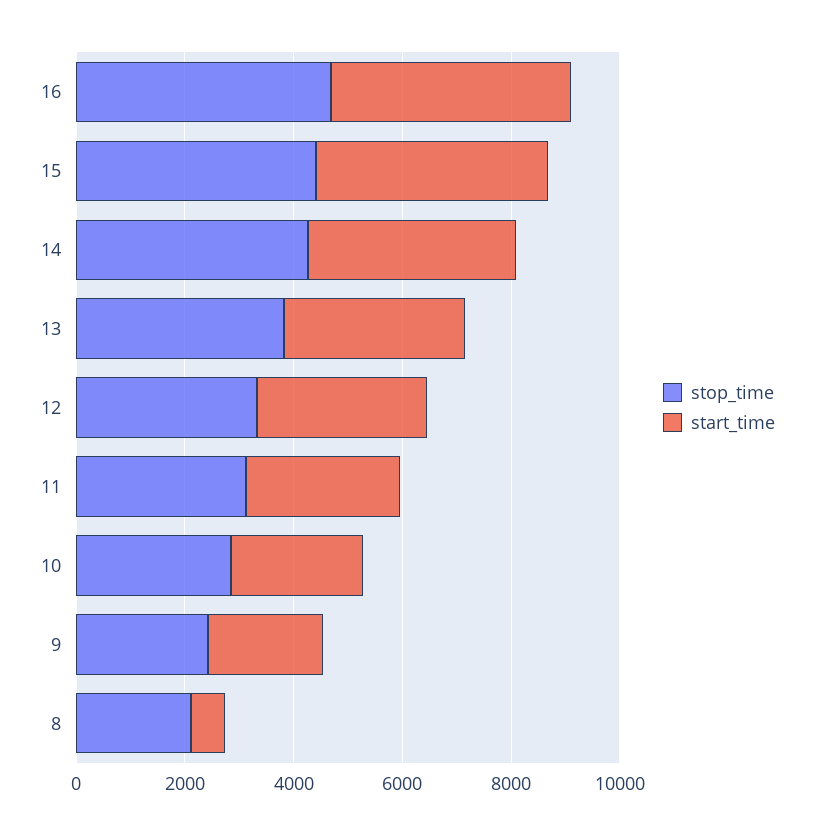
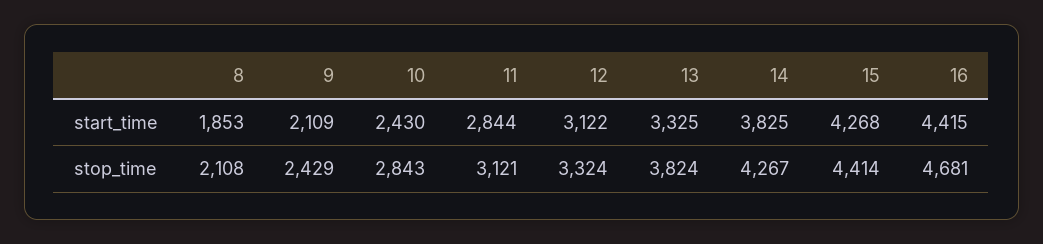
start_time, 8: 500 -> 1853

